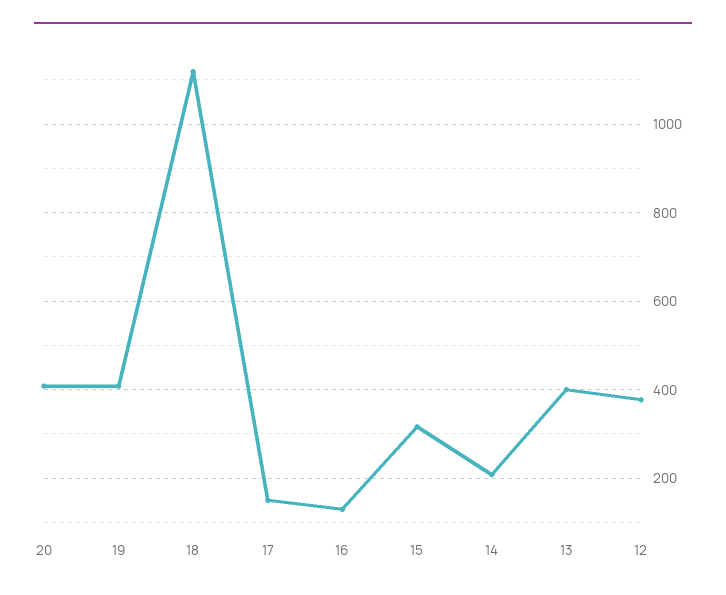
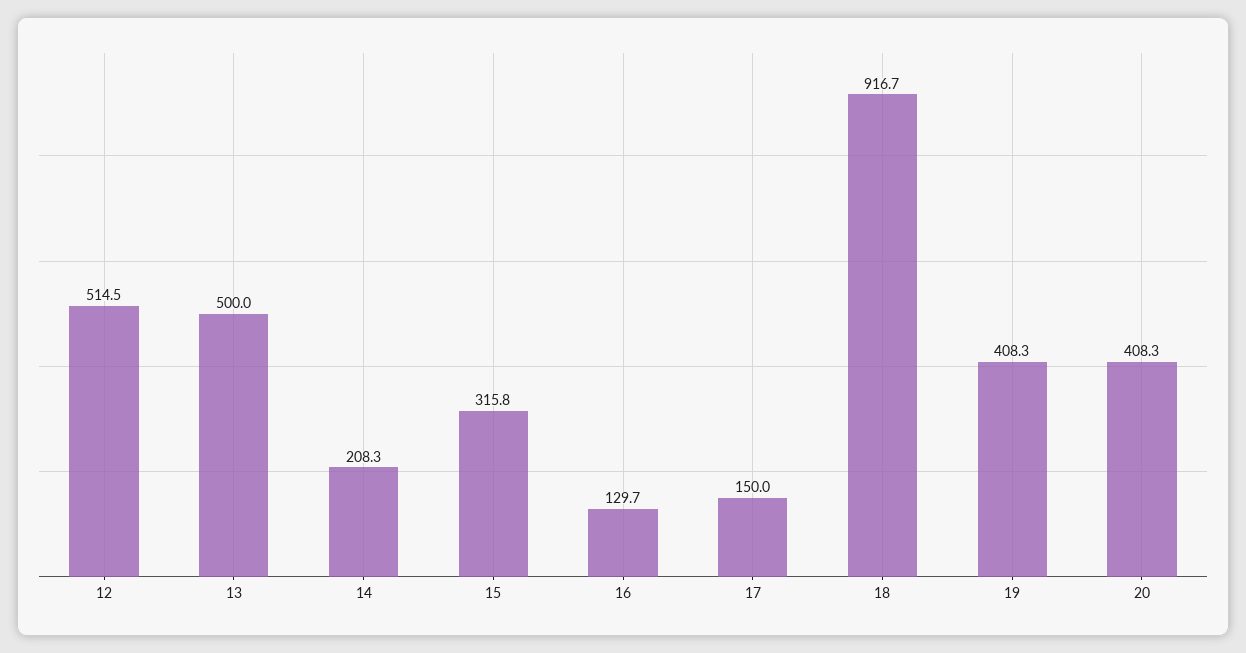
18: 1120 -> 916.7
13: 400 -> 500
12: 380 -> 514.5

